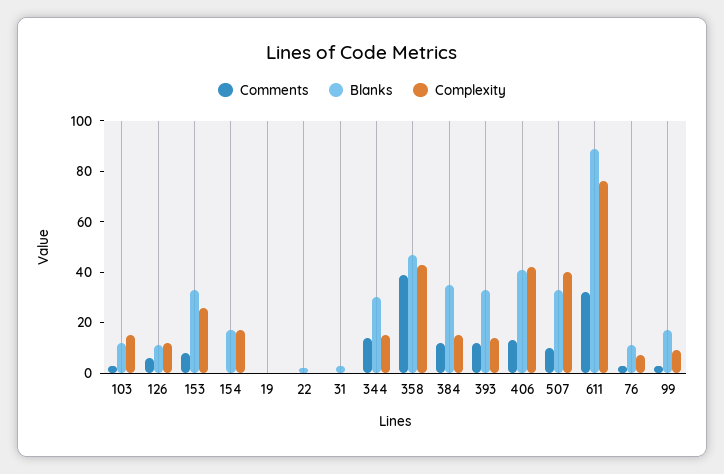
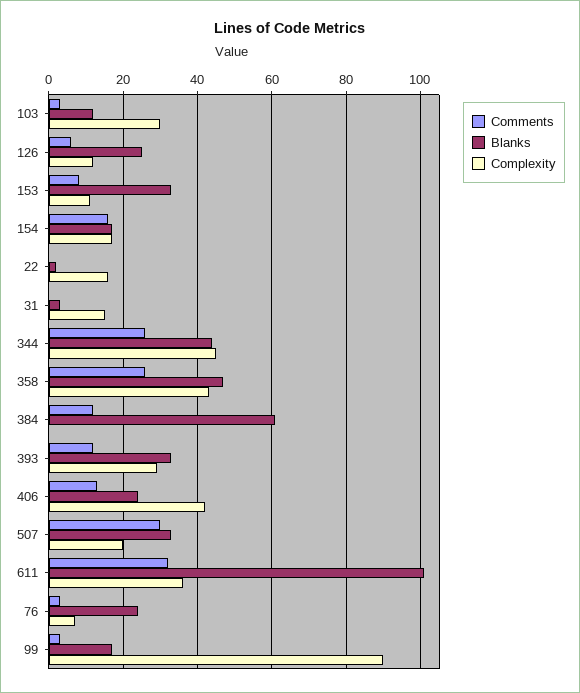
Complexity, 103: 15 -> 30
Blanks, 126: 10 -> 25
Complexity, 153: 25 -> 10
Comments, 154: 0 -> 15
Comments, 19: 0 -> none
Blanks, 19: 0 -> none
Complexity, 19: 0 -> none
Complexity, 22: 0 -> 15
Complexity, 31: 0 -> 15
Comments, 344: 15 -> 25
Blanks, 344: 30 -> 45
Complexity, 344: 15 -> 45
Comments, 358: 40 -> 25
Blanks, 384: 35 -> 60
Complexity, 384: 15 -> 0
Complexity, 393: 15 -> 30
Blanks, 406: 40 -> 25
Comments, 507: 10 -> 30
Complexity, 507: 40 -> 20
Blanks, 611: 90 -> 100
Complexity, 611: 75 -> 35
Blanks, 76: 10 -> 25
Complexity, 99: 10 -> 90

